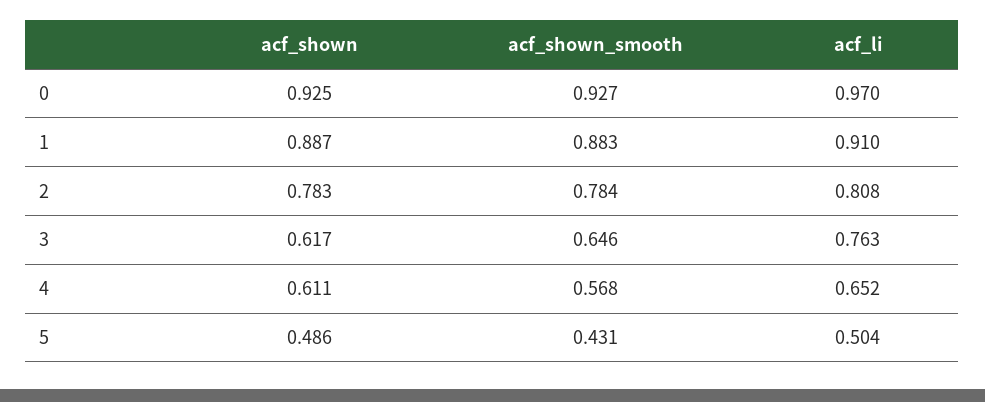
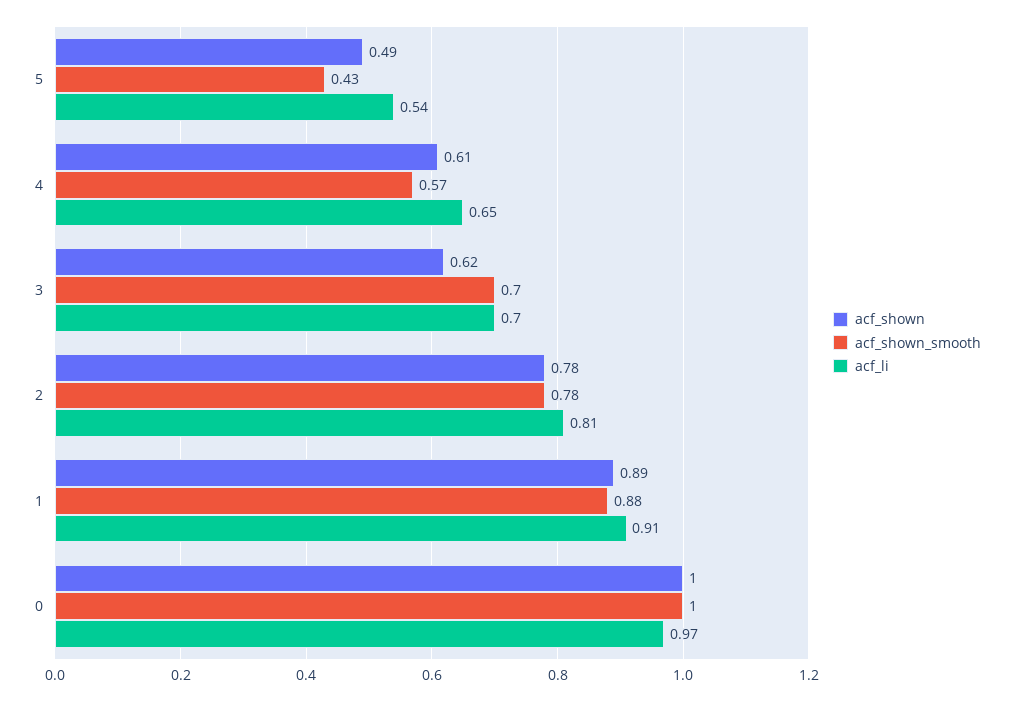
acf_shown, 0: 0.925 -> 1
acf_shown_smooth, 0: 0.927 -> 1
acf_shown_smooth, 3: 0.646 -> 0.7
acf_li, 3: 0.763 -> 0.7
acf_li, 5: 0.504 -> 0.54

